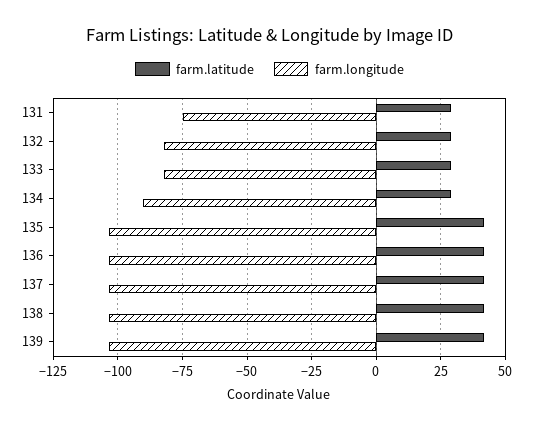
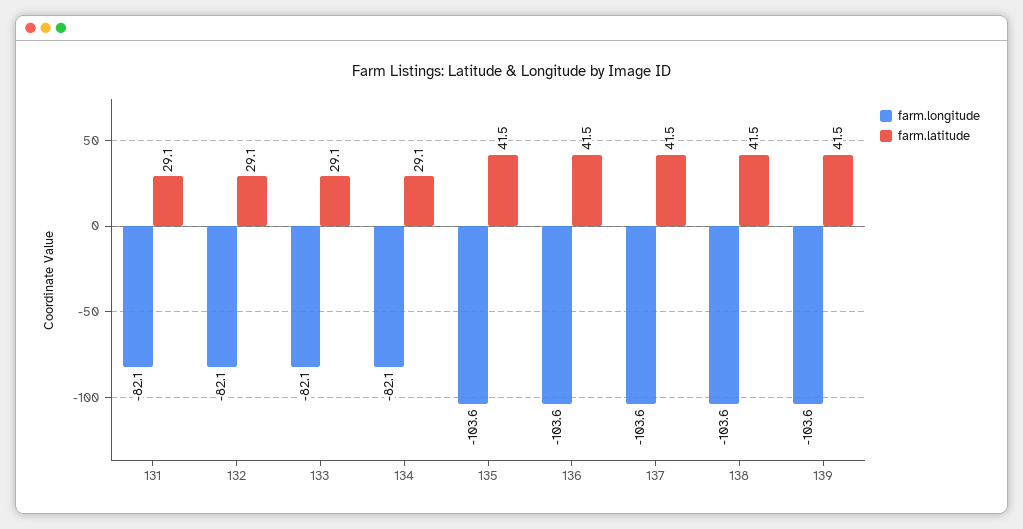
farm.longitude, 131: -75 -> -82.1
farm.longitude, 134: -90 -> -82.1

